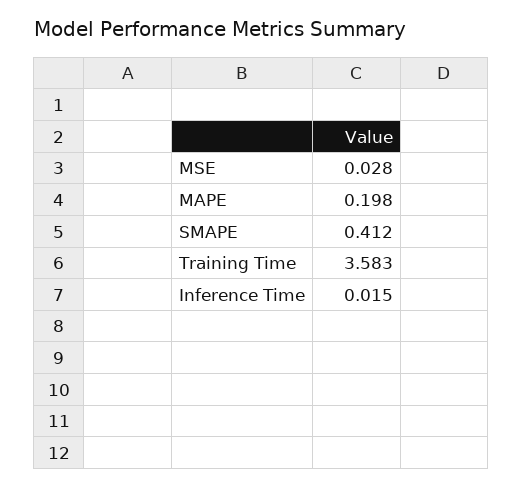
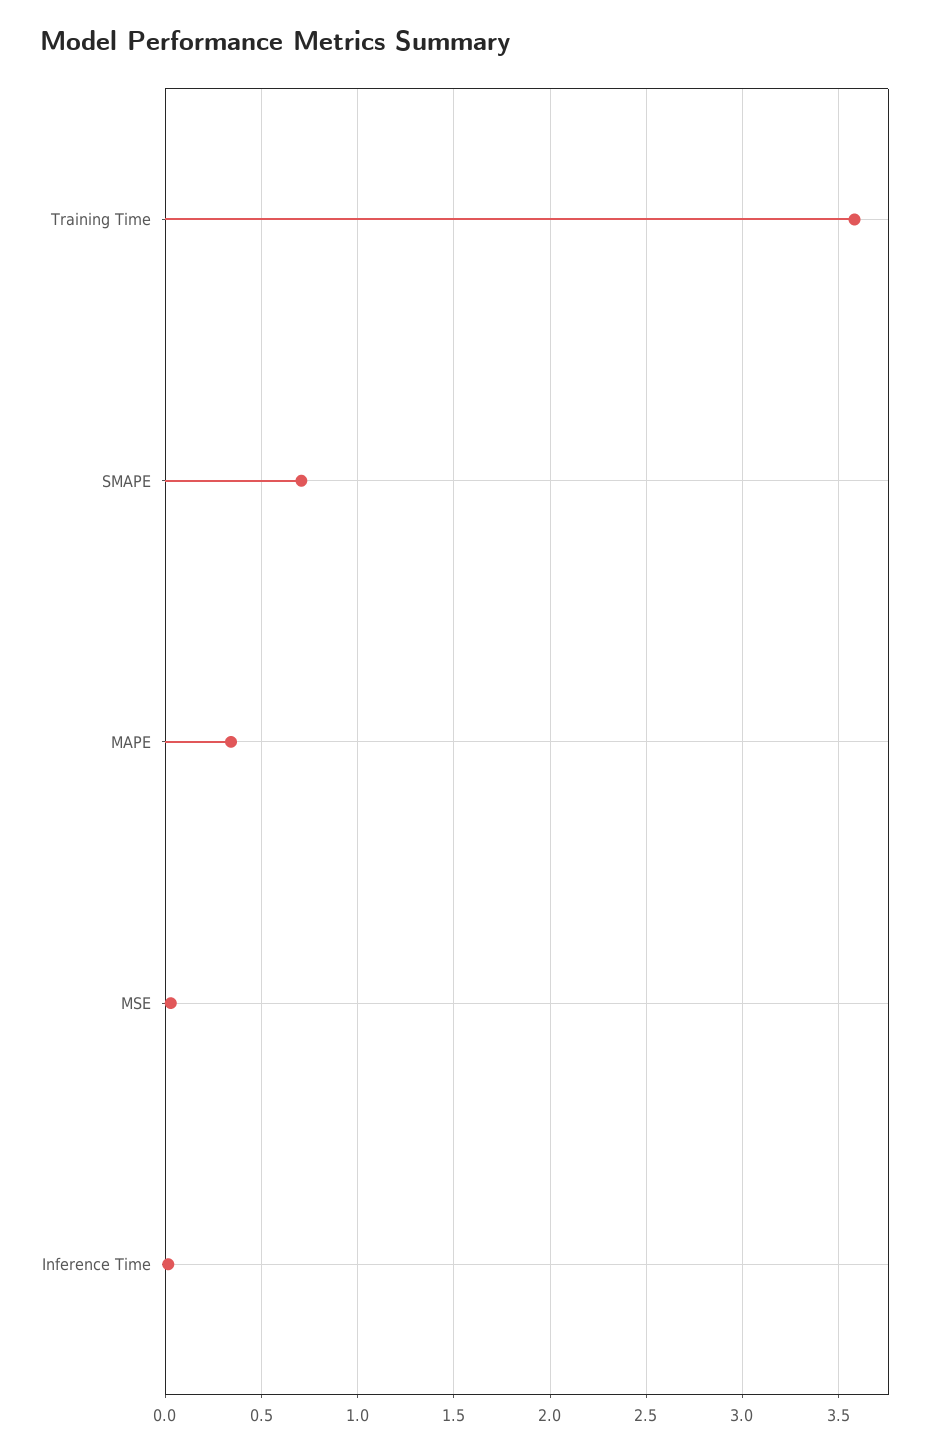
MAPE: 0.198 -> 0.35
SMAPE: 0.412 -> 0.7

